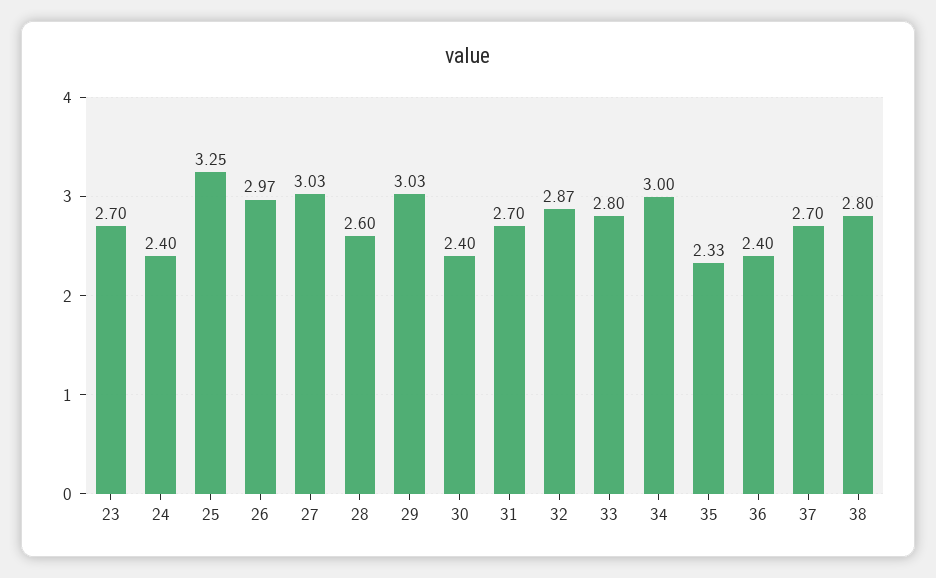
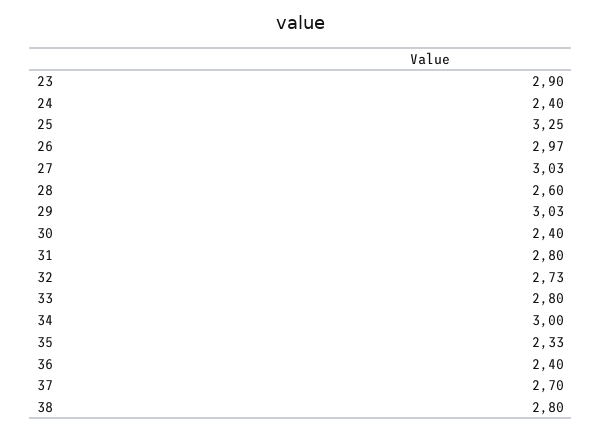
23: 2.7 -> 2.9
31: 2.7 -> 2.8
32: 2.87 -> 2.73

